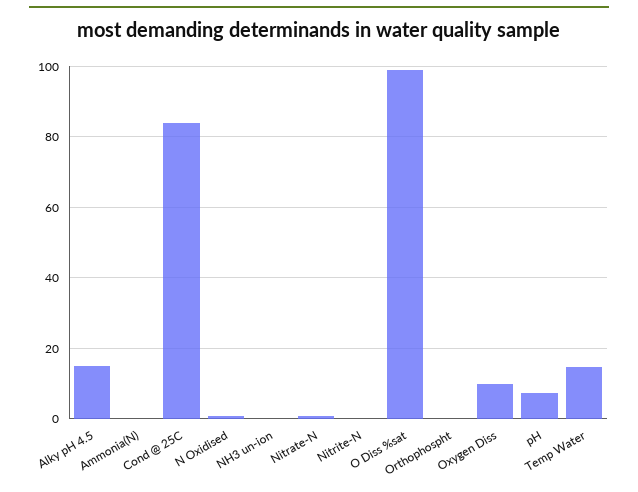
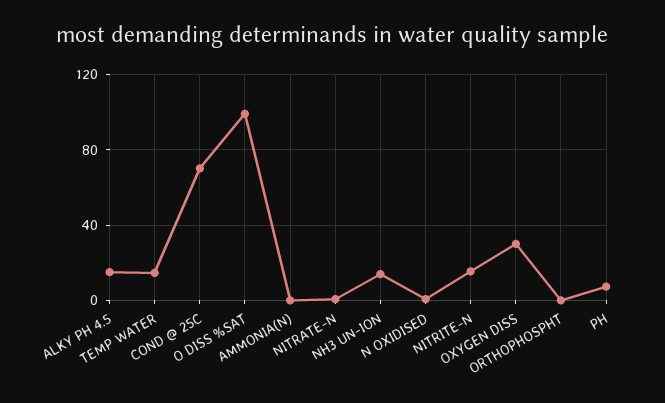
Cond @ 25C: 84 -> 70
NH3 un-ion: 0 -> 15
Nitrite-N: 0 -> 15
Oxygen Diss: 10 -> 30

